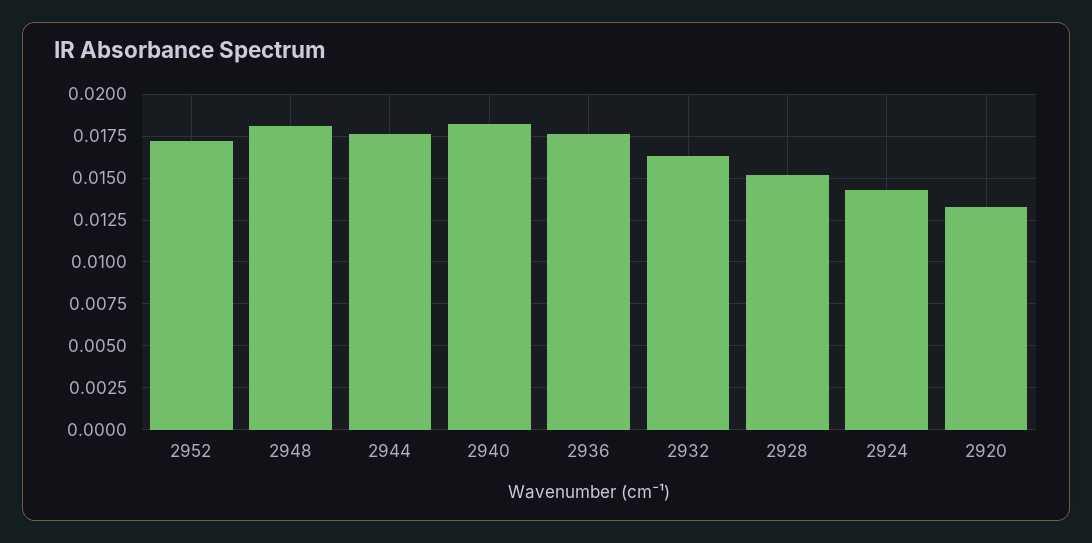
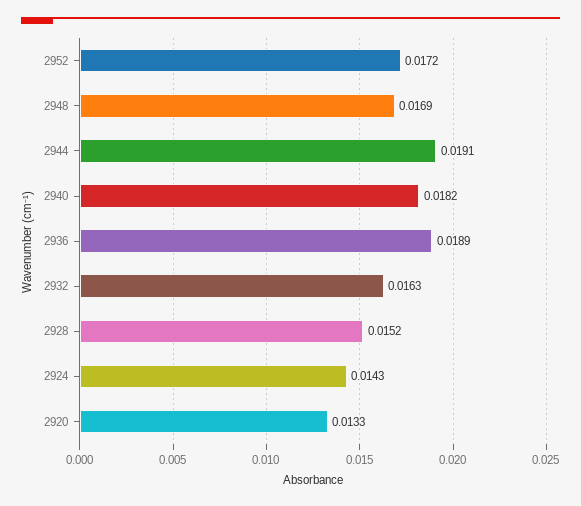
2948: 0.018 -> 0.0169
2944: 0.0175 -> 0.0191
2936: 0.0175 -> 0.0189

